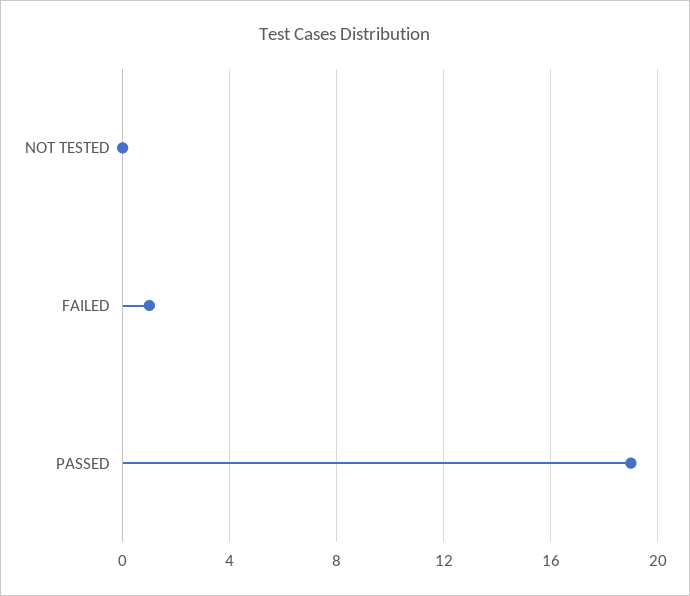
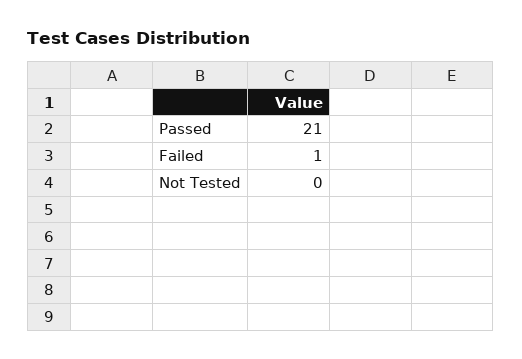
PASSED: 19 -> 21

